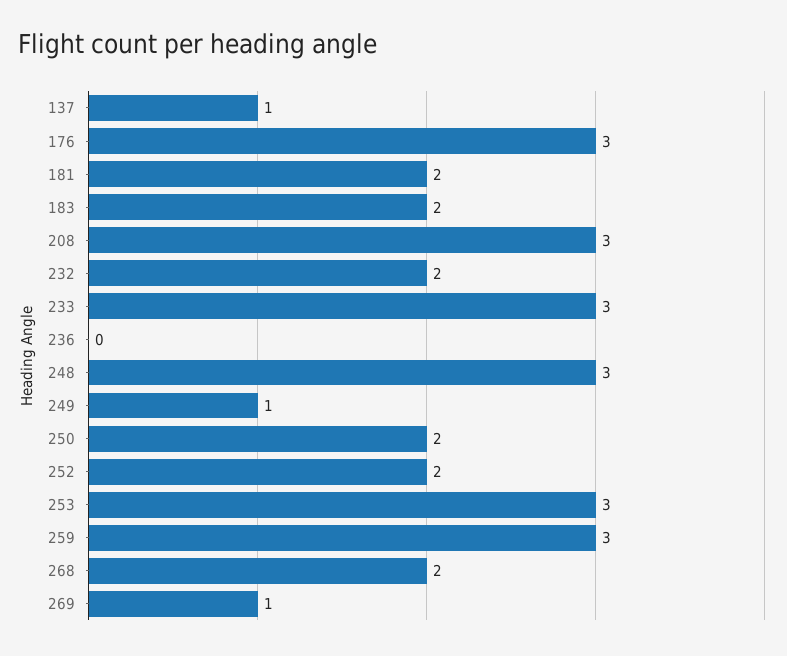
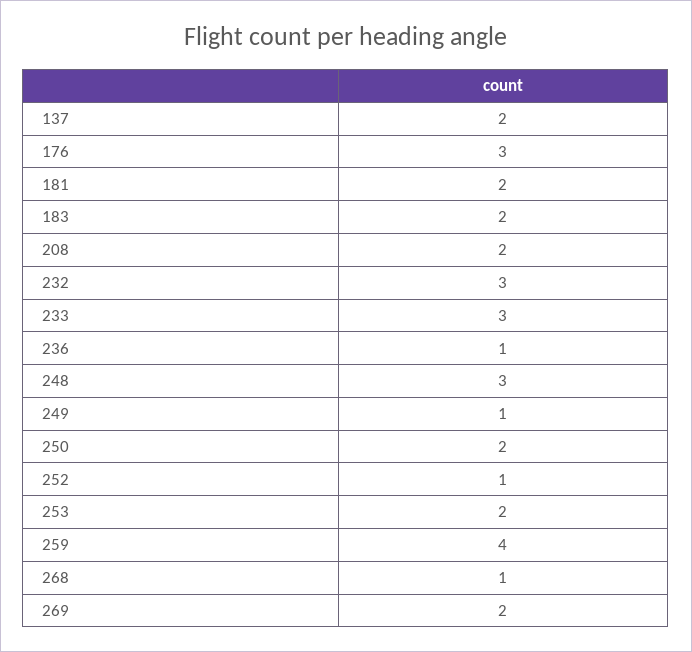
137: 1 -> 2
208: 3 -> 2
232: 2 -> 3
236: 0 -> 1
252: 2 -> 1
253: 3 -> 2
259: 3 -> 4
268: 2 -> 1
269: 1 -> 2

